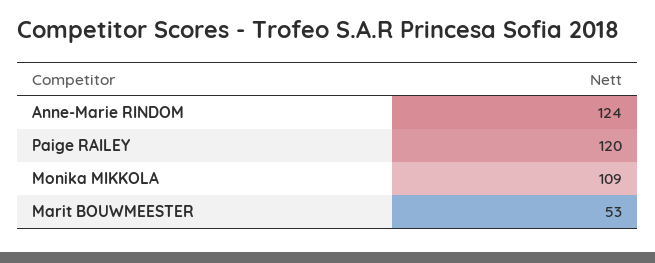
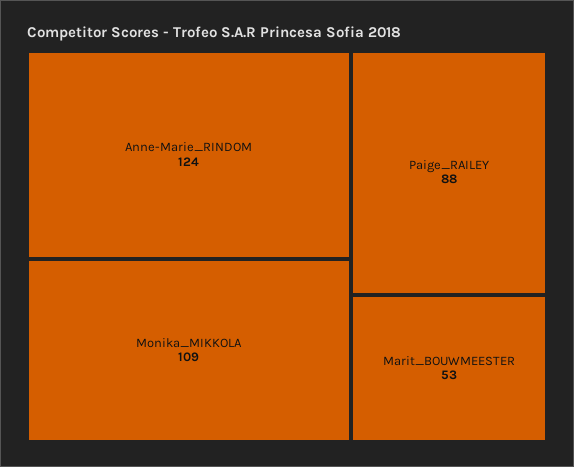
Paige RAILEY: 120 -> 88

